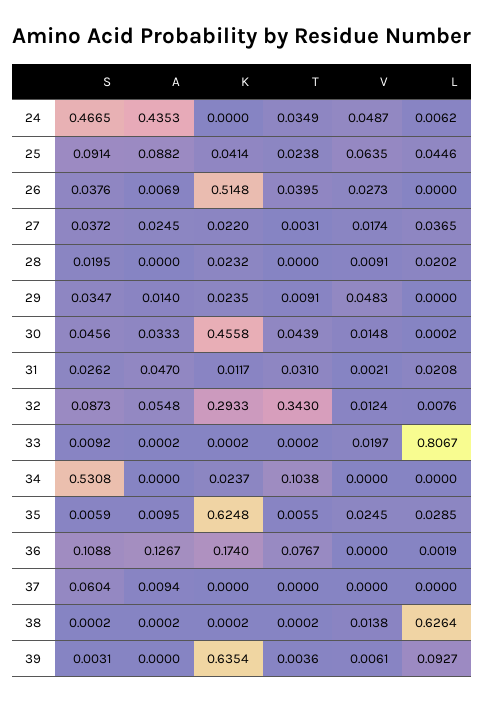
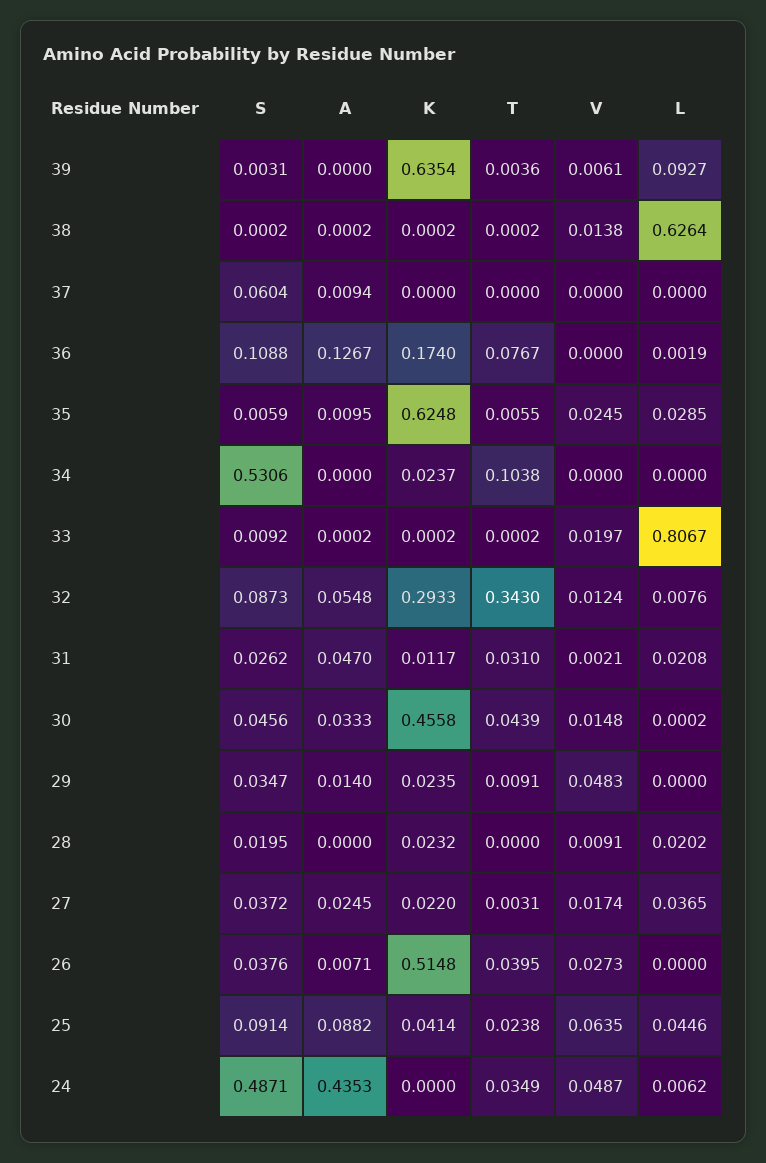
S, 24: 0.4665 -> 0.4871
A, 26: 0.0069 -> 0.0071
S, 34: 0.5308 -> 0.5306

